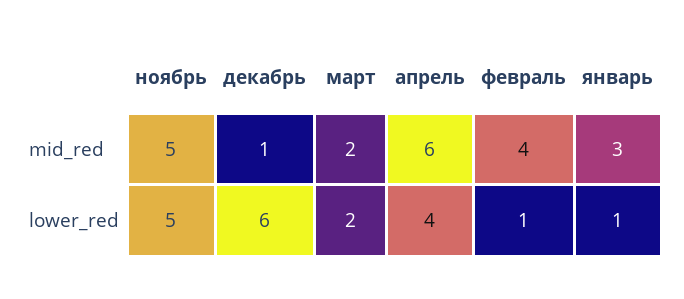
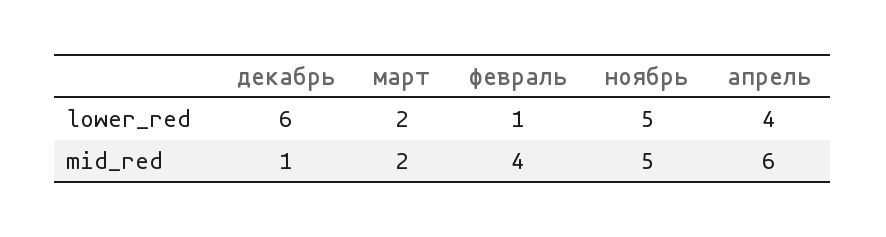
январь, mid_red: 3 -> none
январь, lower_red: 1 -> none

